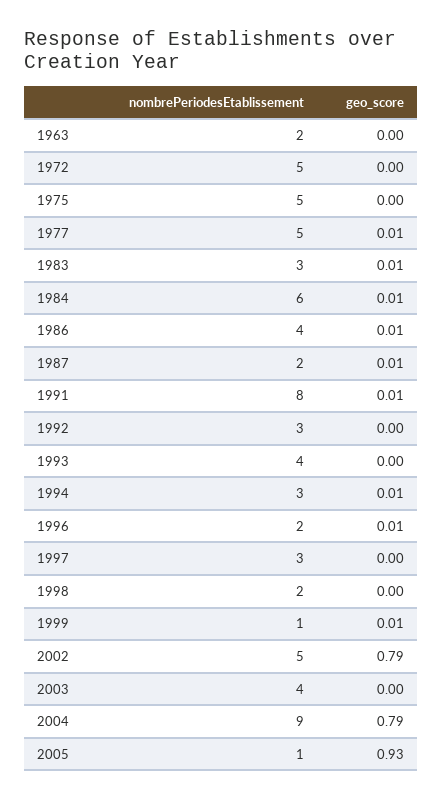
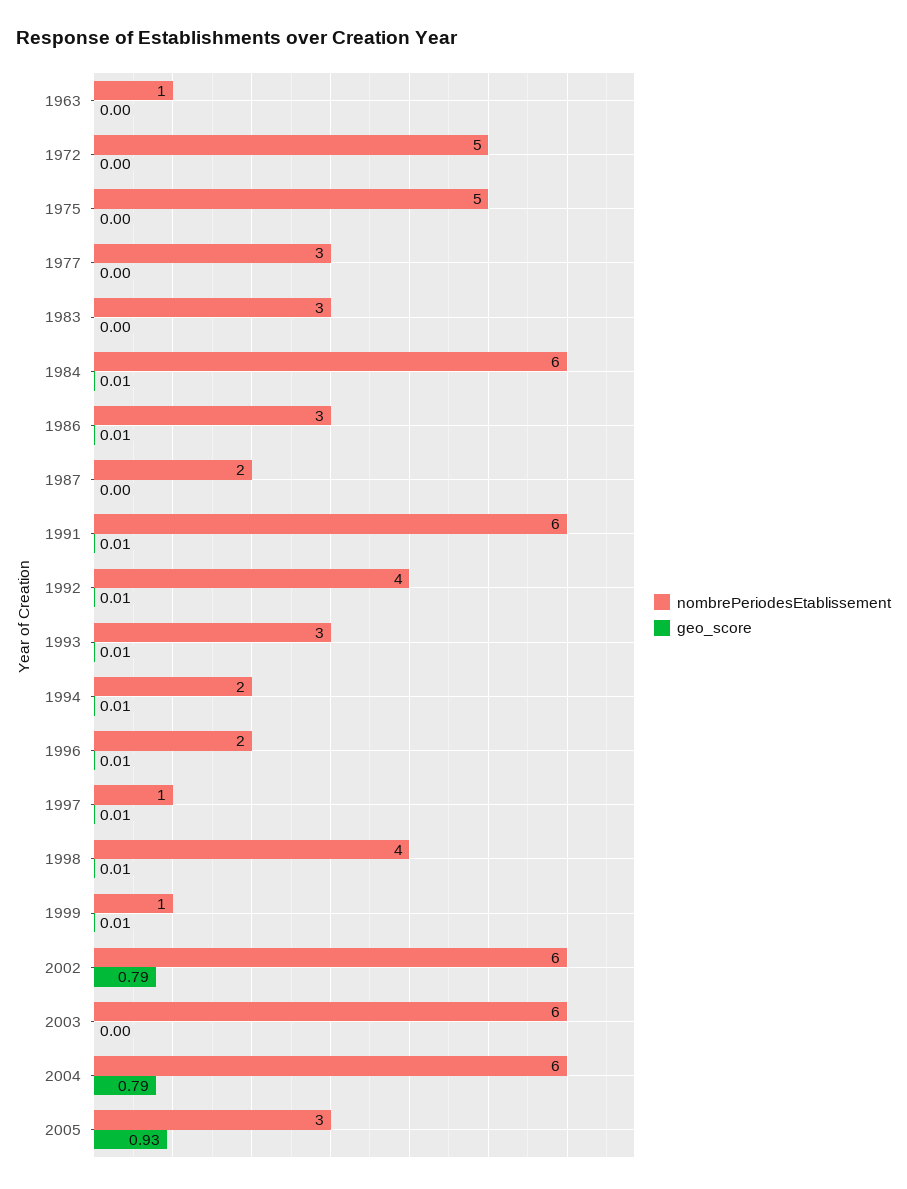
nombrePeriodesEtablissement, 1963: 2 -> 1
nombrePeriodesEtablissement, 1977: 5 -> 3
geo_score, 1977: 0.01 -> 0
geo_score, 1983: 0.01 -> 0
nombrePeriodesEtablissement, 1986: 4 -> 3
geo_score, 1987: 0.01 -> 0
nombrePeriodesEtablissement, 1991: 8 -> 6
nombrePeriodesEtablissement, 1992: 3 -> 4
geo_score, 1992: 0 -> 0.01
nombrePeriodesEtablissement, 1993: 4 -> 3
geo_score, 1993: 0 -> 0.01
nombrePeriodesEtablissement, 1994: 3 -> 2
nombrePeriodesEtablissement, 1997: 3 -> 1
geo_score, 1997: 0 -> 0.01
nombrePeriodesEtablissement, 1998: 2 -> 4
geo_score, 1998: 0 -> 0.01
nombrePeriodesEtablissement, 2002: 5 -> 6
nombrePeriodesEtablissement, 2003: 4 -> 6
nombrePeriodesEtablissement, 2004: 9 -> 6
nombrePeriodesEtablissement, 2005: 1 -> 3

